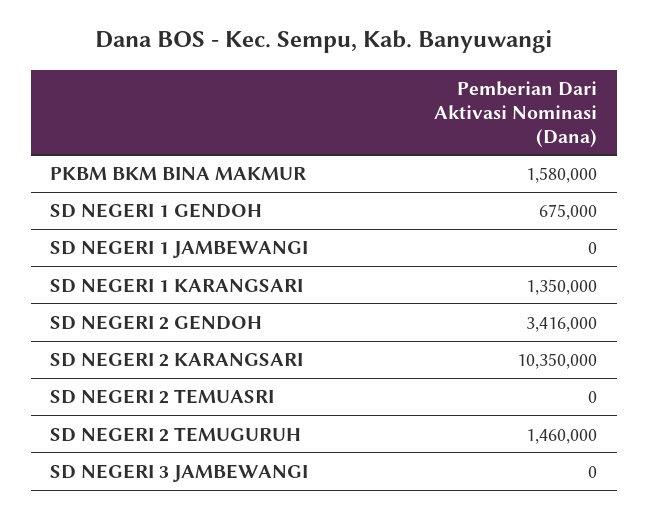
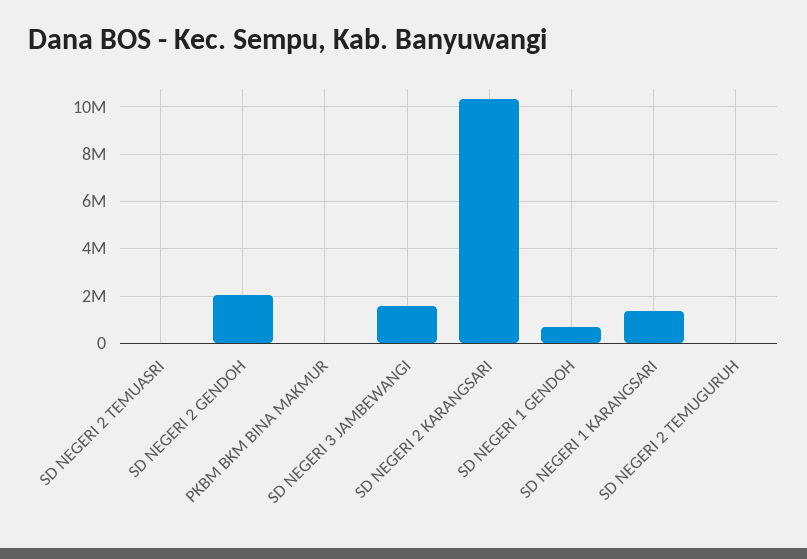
PKBM BKM BINA MAKMUR: 1580000 -> 0
SD NEGERI 1 JAMBEWANGI: 0 -> none
SD NEGERI 2 GENDOH: 3416000 -> 2000000
SD NEGERI 2 TEMUGURUH: 1460000 -> 0
SD NEGERI 3 JAMBEWANGI: 0 -> 1500000

